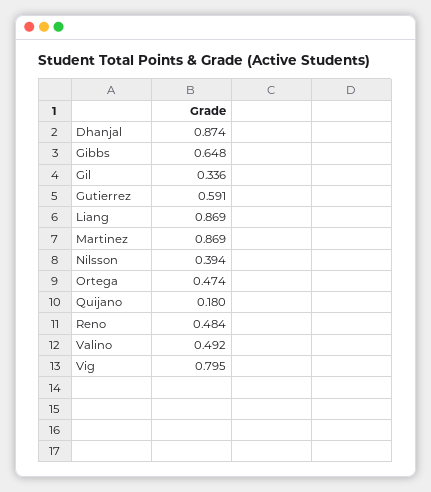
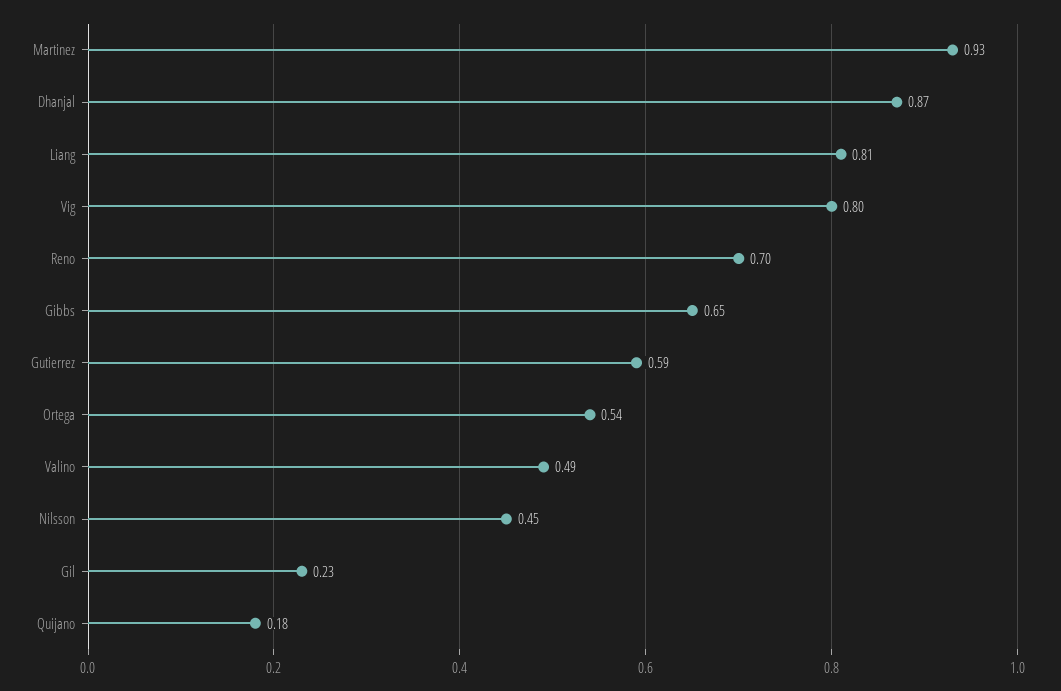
Gil: 0.336 -> 0.23
Liang: 0.869 -> 0.81
Martinez: 0.869 -> 0.93
Nilsson: 0.394 -> 0.45
Ortega: 0.474 -> 0.54
Reno: 0.484 -> 0.7

